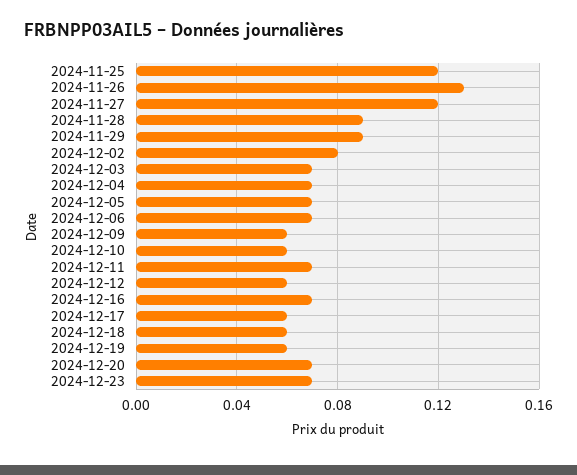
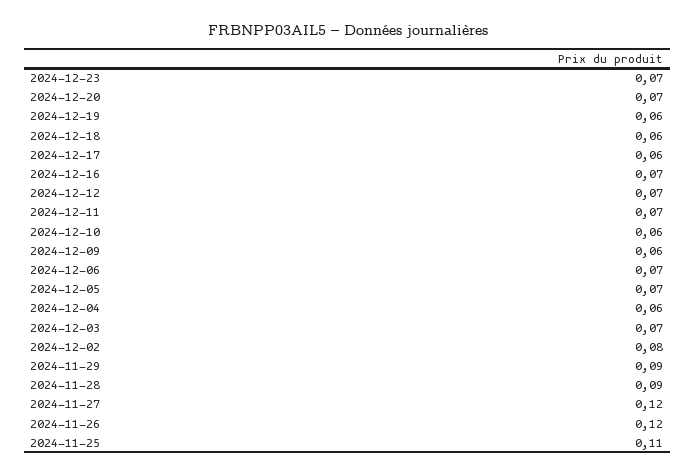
2024-11-25: 0.12 -> 0.11
2024-11-26: 0.13 -> 0.12
2024-12-04: 0.07 -> 0.06
2024-12-12: 0.06 -> 0.07

